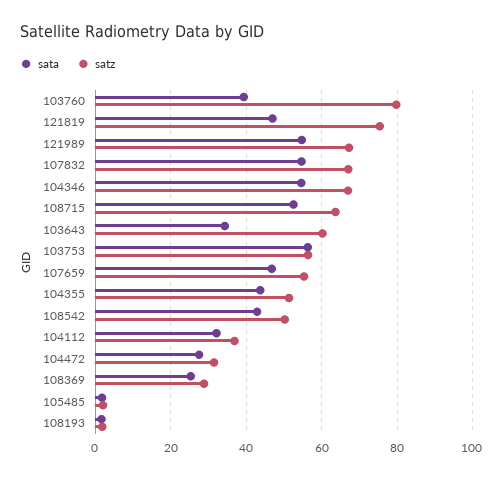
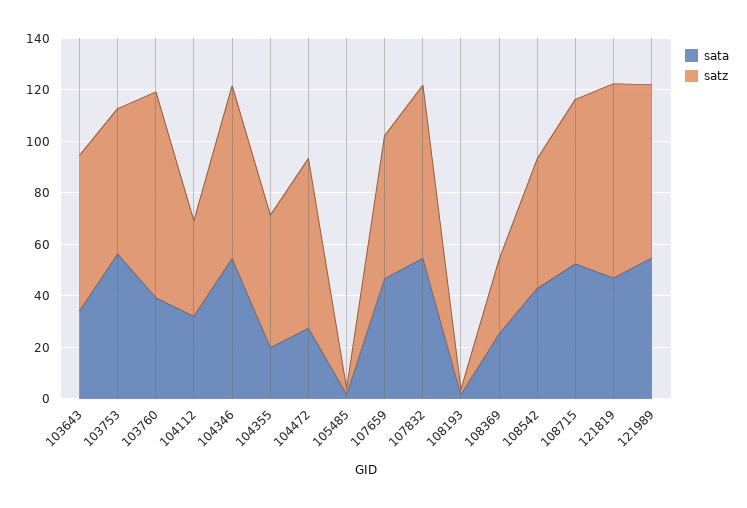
sata, 104355: 44 -> 20
satz, 104472: 32 -> 65

